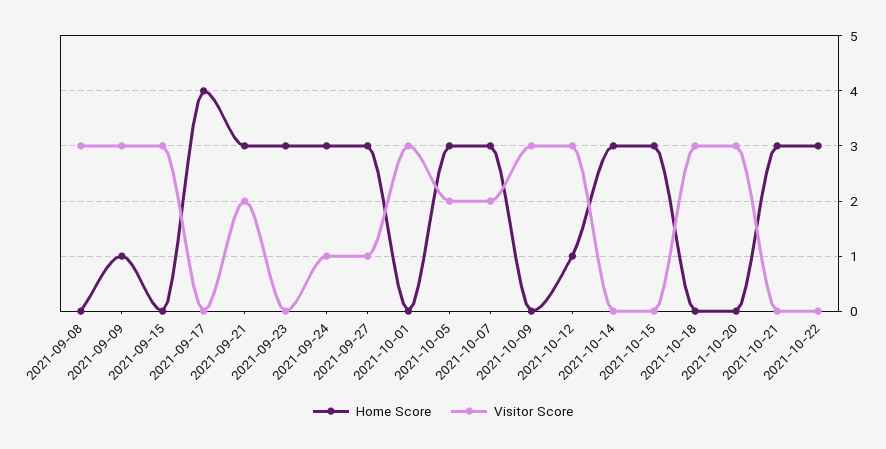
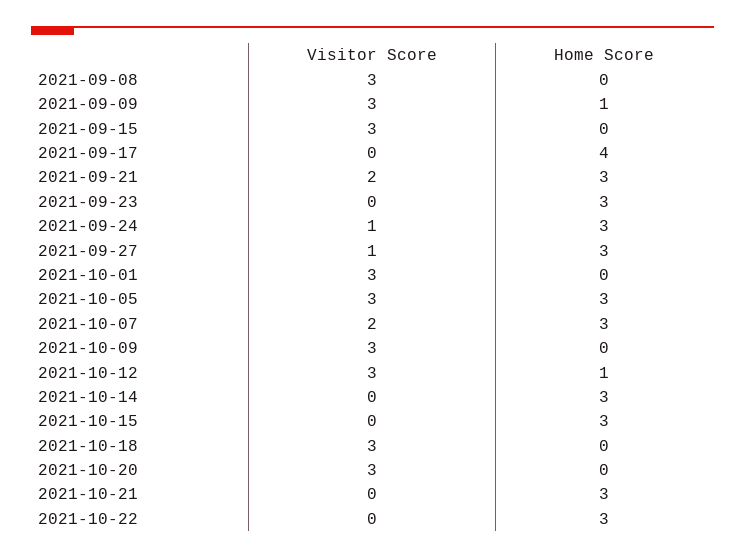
Visitor Score, 2021-10-05: 2 -> 3

